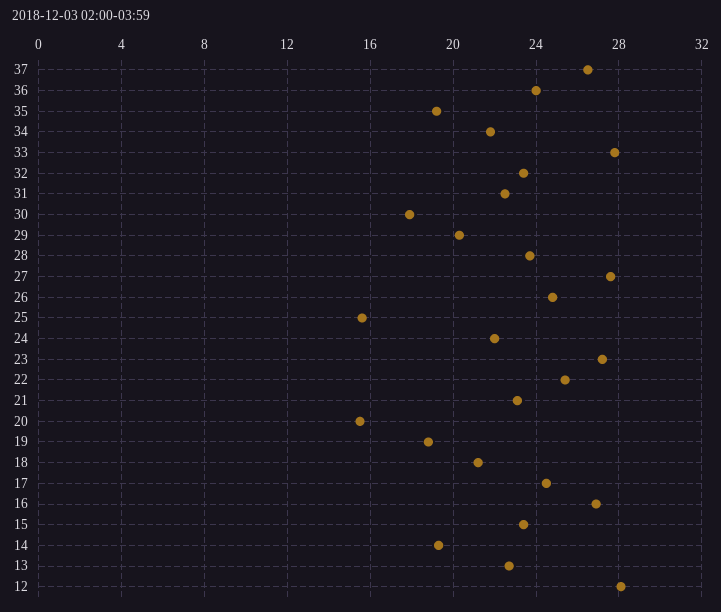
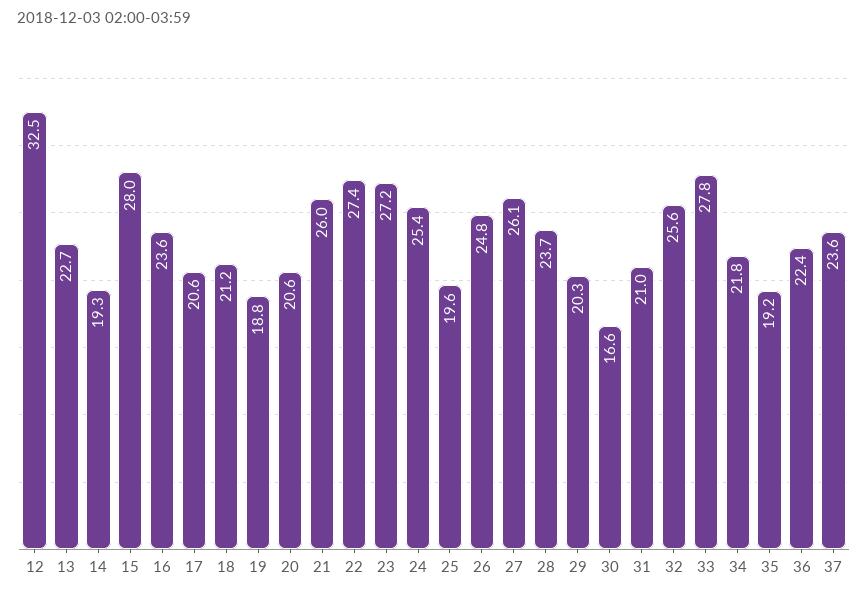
37: 26.5 -> 23.6
36: 24 -> 22.4
32: 23.5 -> 25.6
31: 22.5 -> 21
30: 18 -> 16.6
27: 27.5 -> 26.1
25: 15.5 -> 19.6
24: 22 -> 25.4
22: 25.5 -> 27.4
21: 23 -> 26
20: 15.5 -> 20.6
17: 24.5 -> 20.6
16: 27 -> 23.6
15: 23.5 -> 28
12: 28 -> 32.5

